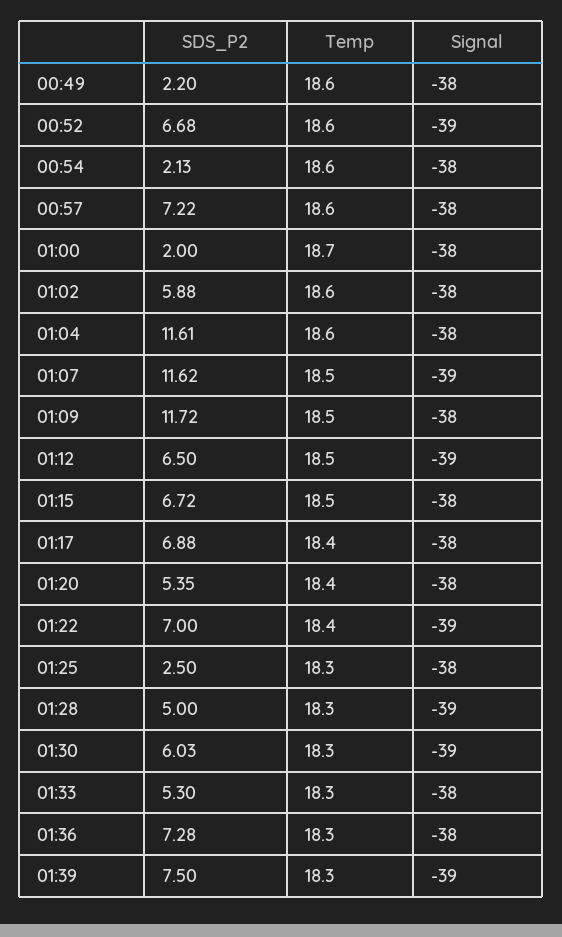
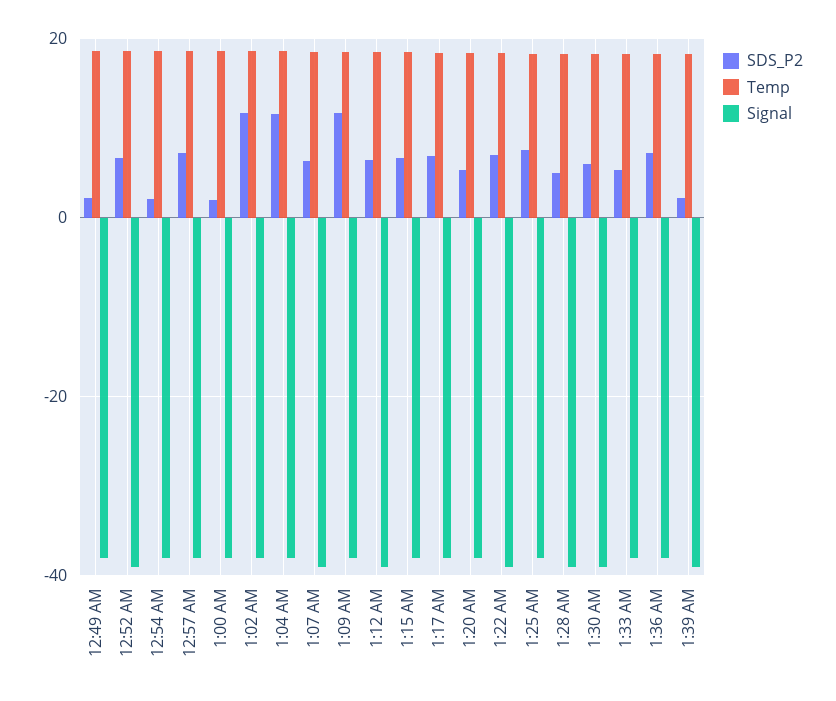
SDS_P2, 01:02: 5.88 -> 12
SDS_P2, 01:07: 11.62 -> 6
SDS_P2, 01:25: 2.5 -> 8
SDS_P2, 01:39: 7.5 -> 2

